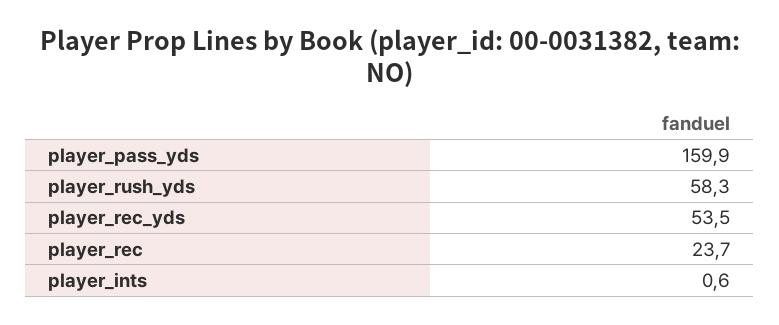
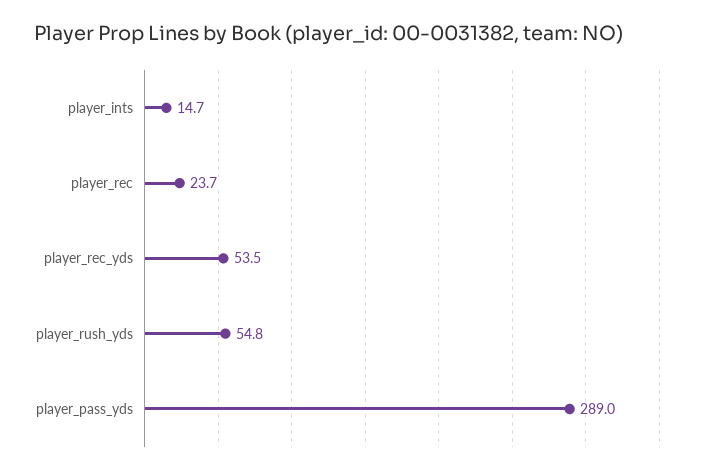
player_pass_yds: 159.9 -> 289
player_rush_yds: 58.3 -> 54.8
player_ints: 0.6 -> 14.7

